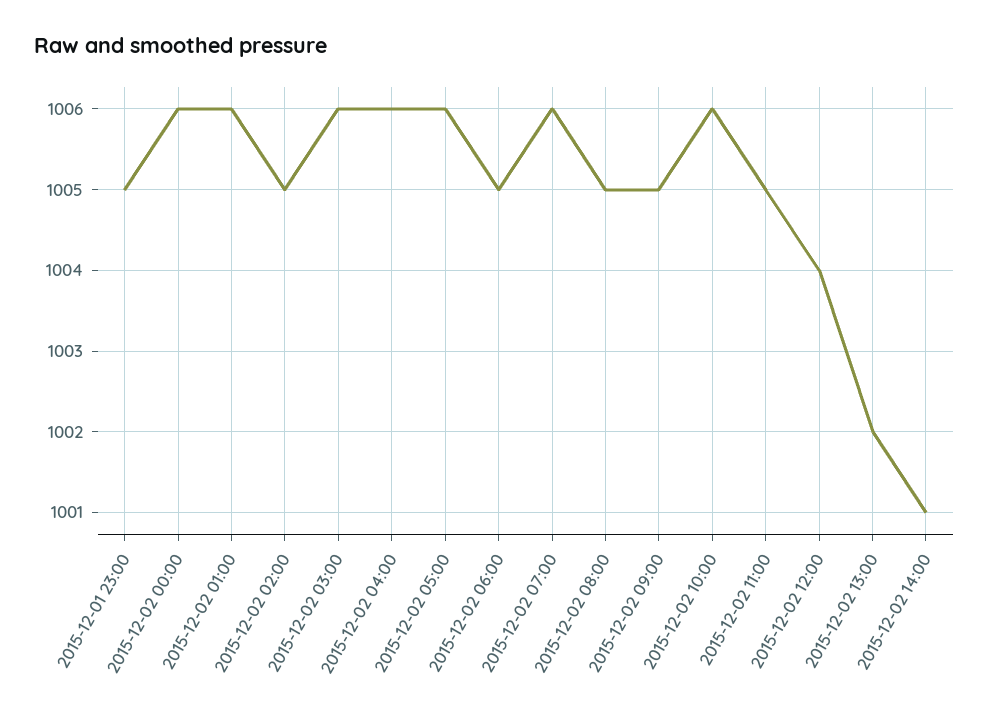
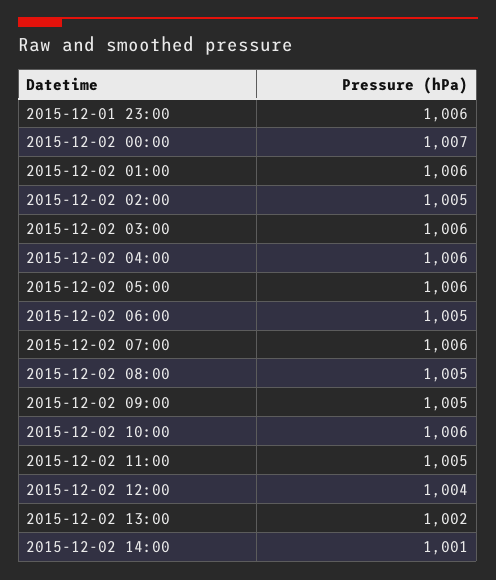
2015-12-01 23:00: 1005 -> 1006
2015-12-02 00:00: 1006 -> 1007

